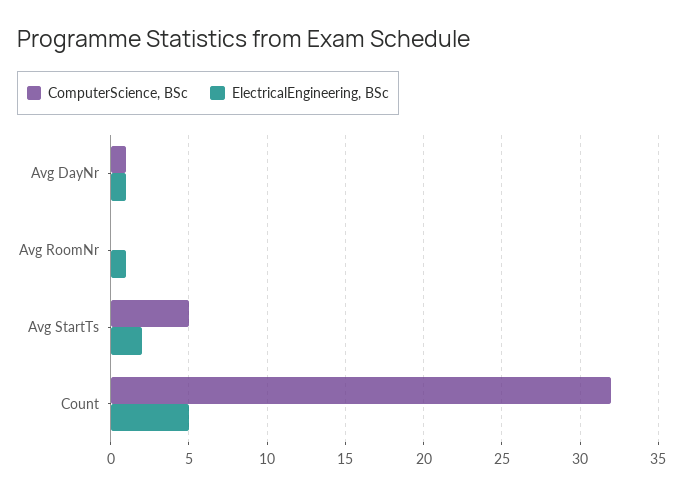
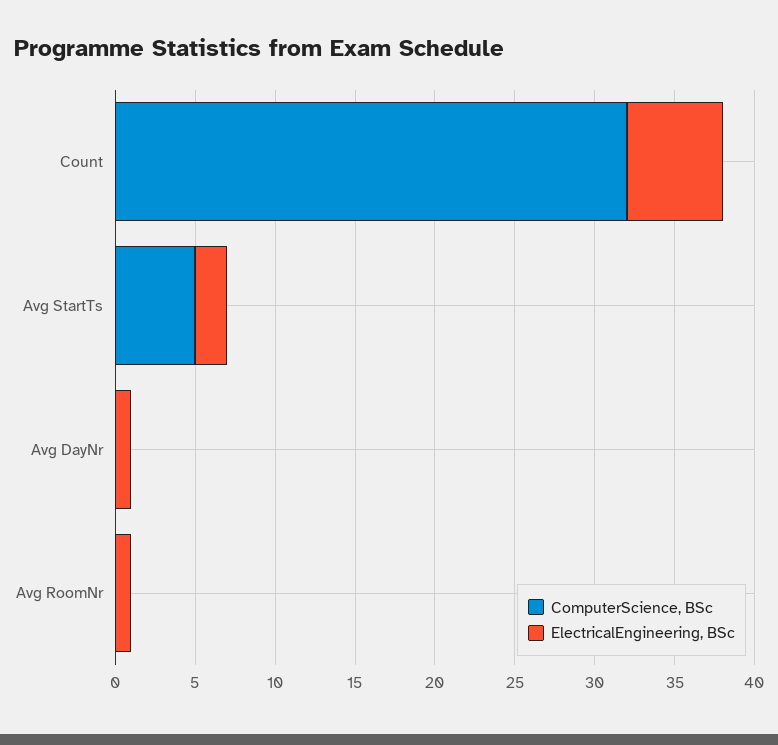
ComputerScience, BSc, Avg DayNr: 1 -> 0
ElectricalEngineering, BSc, Count: 5 -> 6

